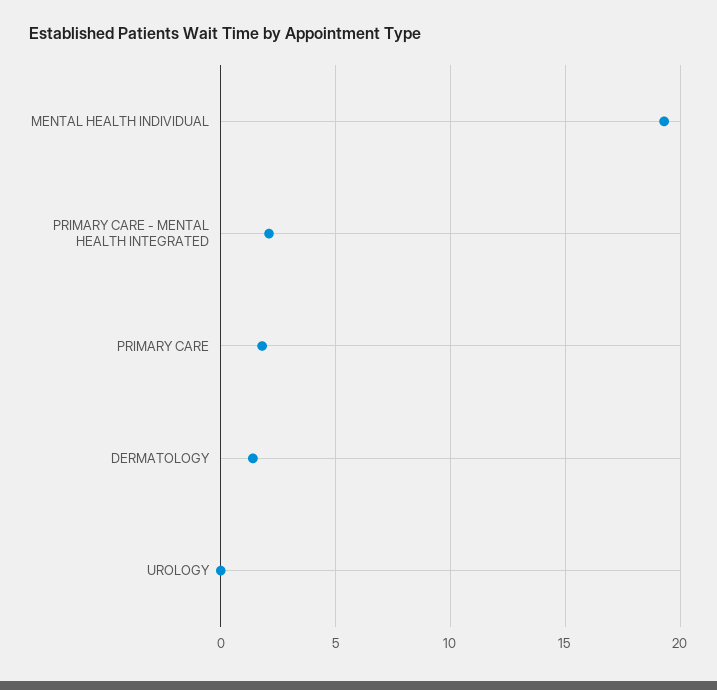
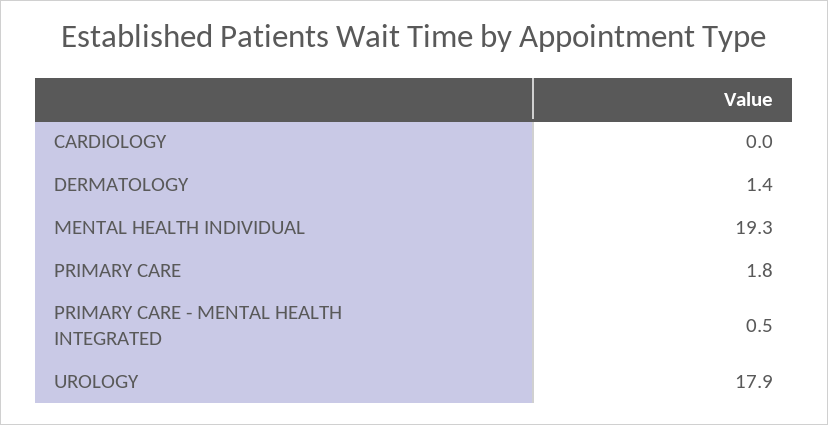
PRIMARY CARE - MENTAL HEALTH INTEGRATED: 2 -> 0.5
UROLOGY: 0 -> 17.9
CARDIOLOGY: none -> 0

